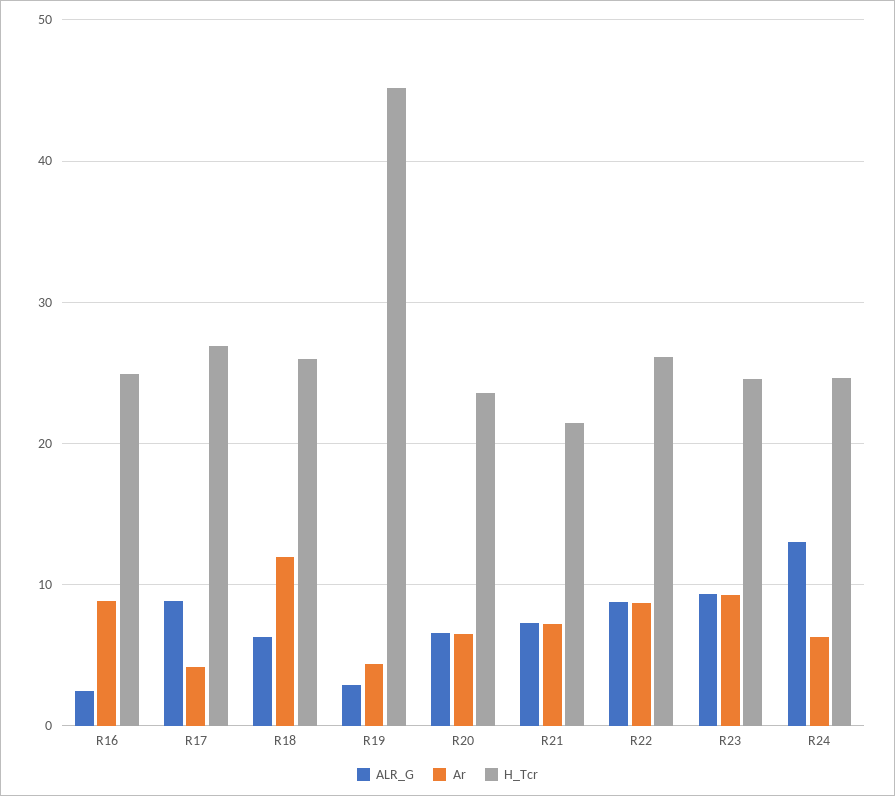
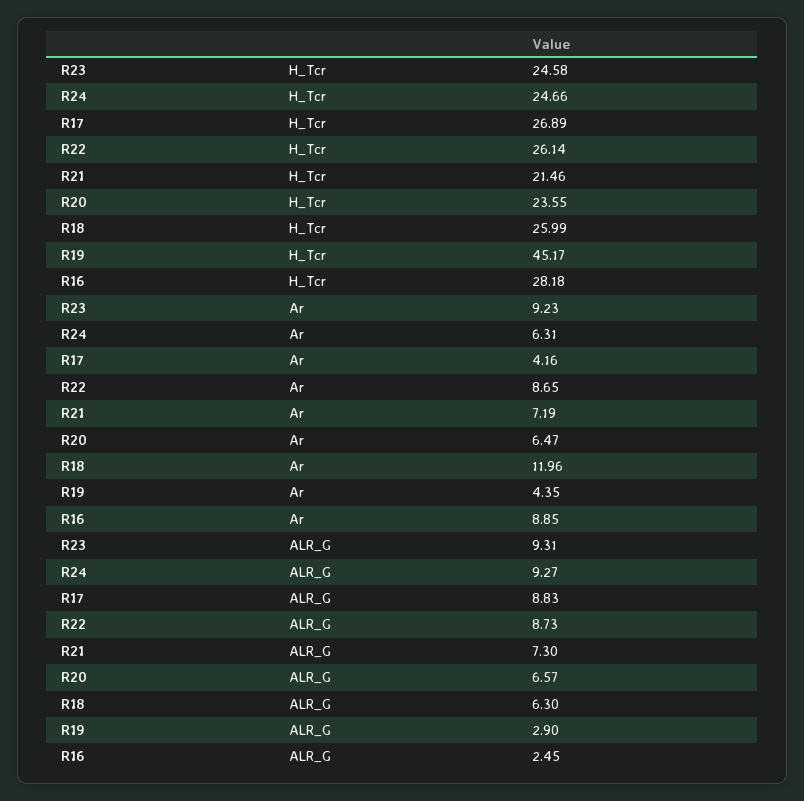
H_Tcr, R16: 25 -> 28.18
ALR_G, R24: 13 -> 9.27

